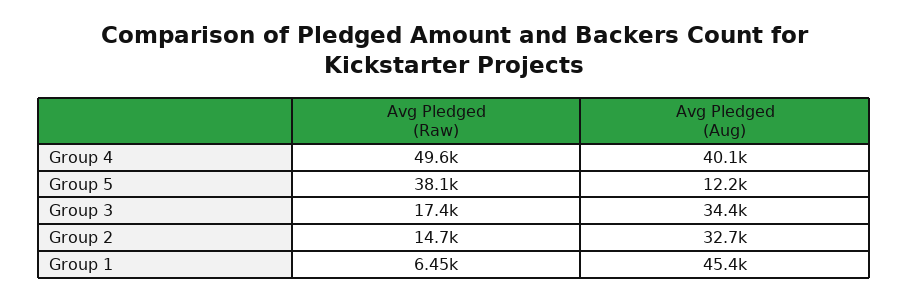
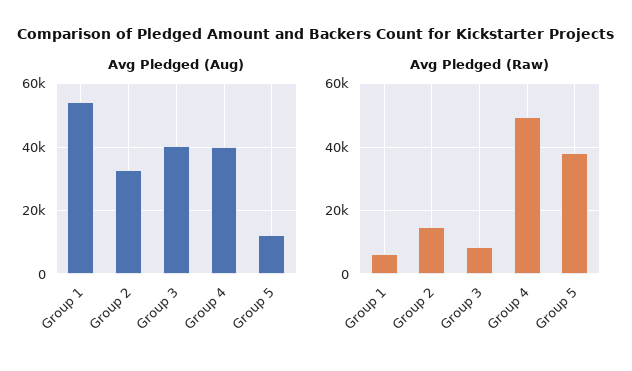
Avg Pledged (Raw), Group 3: 17400 -> 8000
Avg Pledged (Aug), Group 3: 34400 -> 40000
Avg Pledged (Aug), Group 1: 45400 -> 54000

